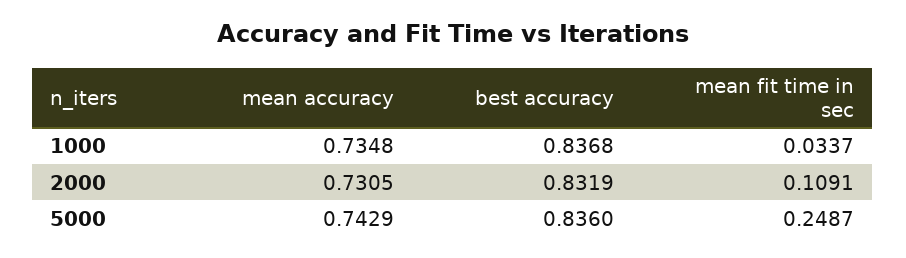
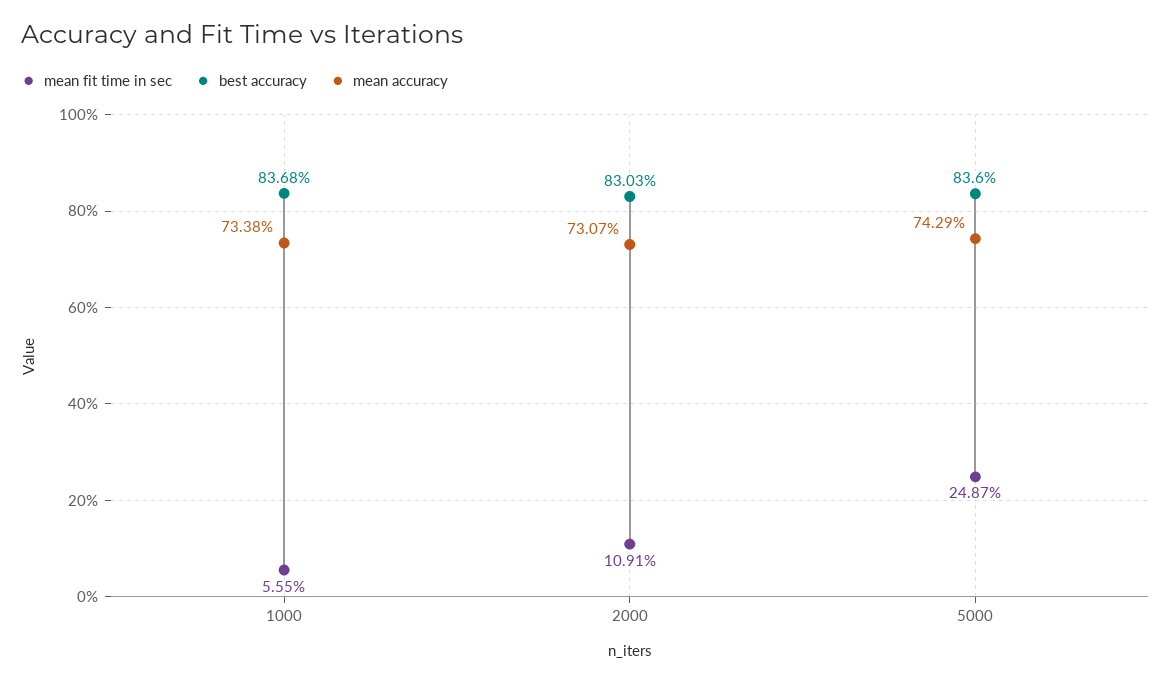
mean accuracy, 1000: 0.7348 -> 0.7338
mean fit time in sec, 1000: 0.0337 -> 0.0555
mean accuracy, 2000: 0.7305 -> 0.7307
best accuracy, 2000: 0.8319 -> 0.8303

